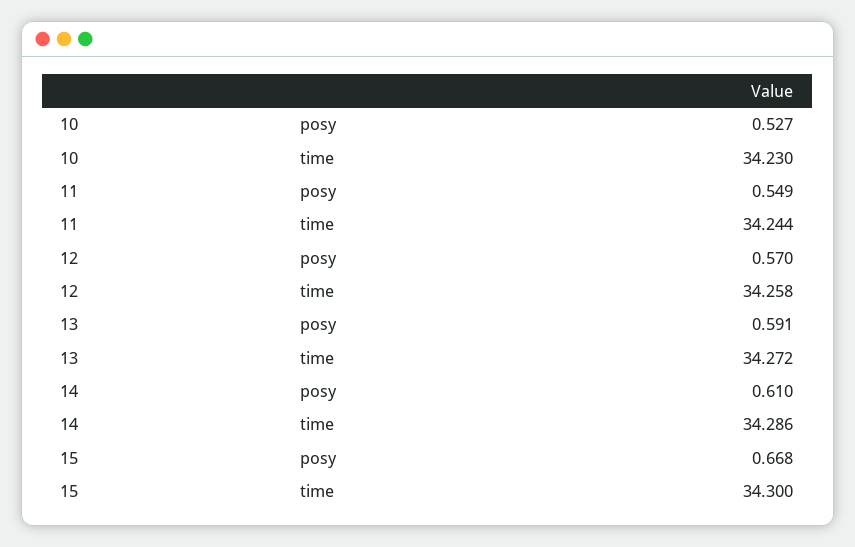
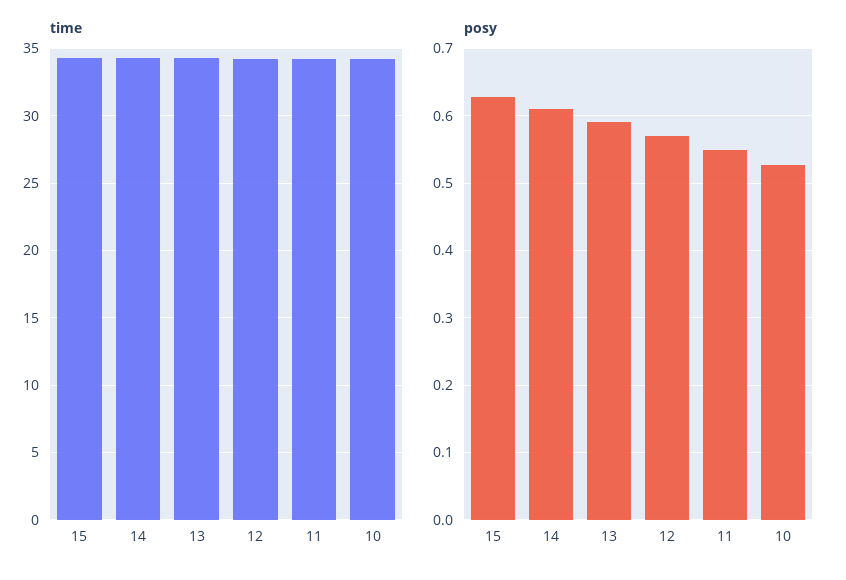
posy, 15: 0.668 -> 0.63

